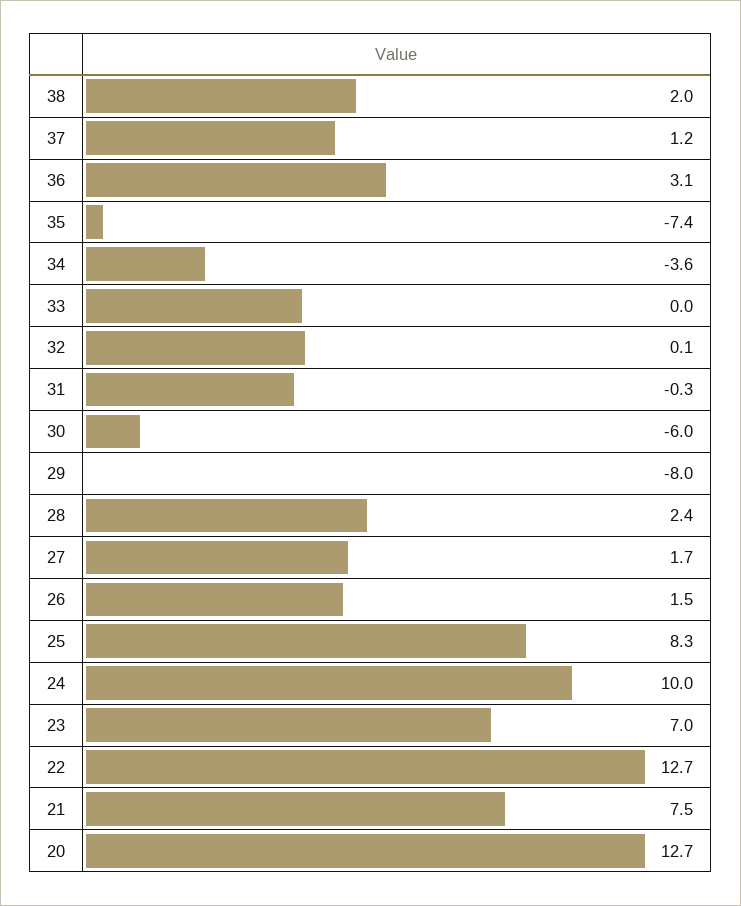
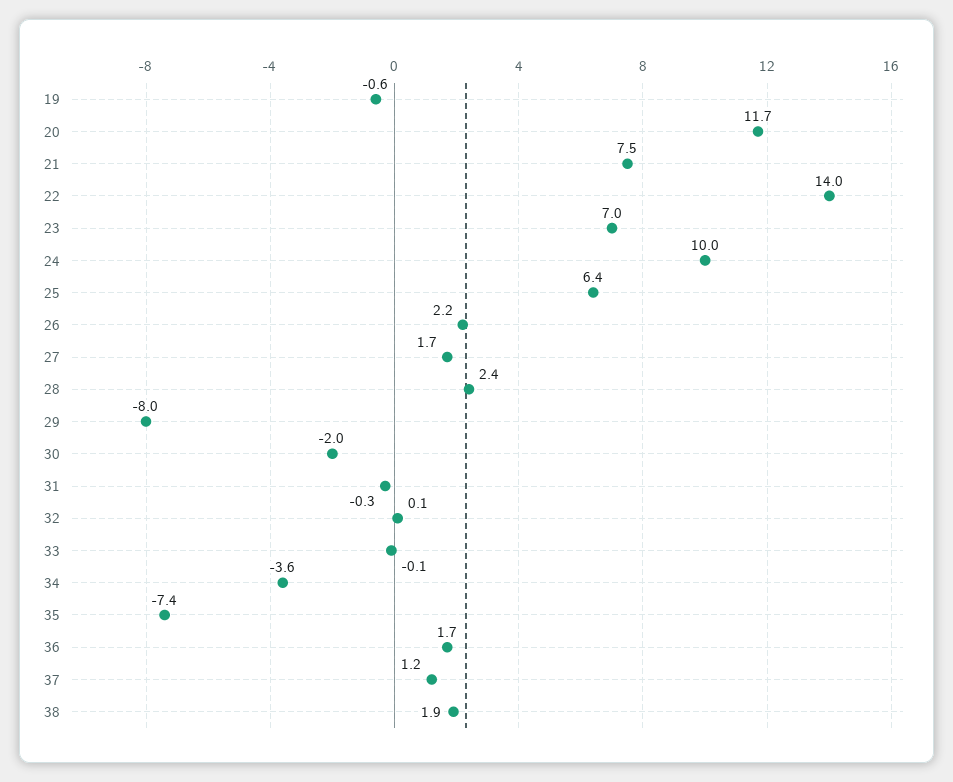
38: 2 -> 1.9
36: 3.1 -> 1.7
33: 0 -> -0.1
30: -6 -> -2
26: 1.5 -> 2.2
25: 8.3 -> 6.4
22: 12.7 -> 14
20: 12.7 -> 11.7
19: none -> -0.6

